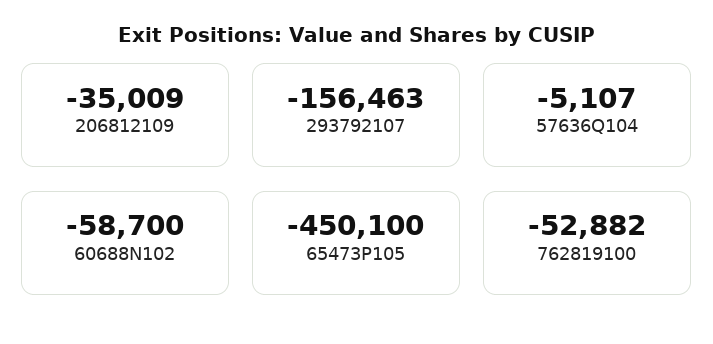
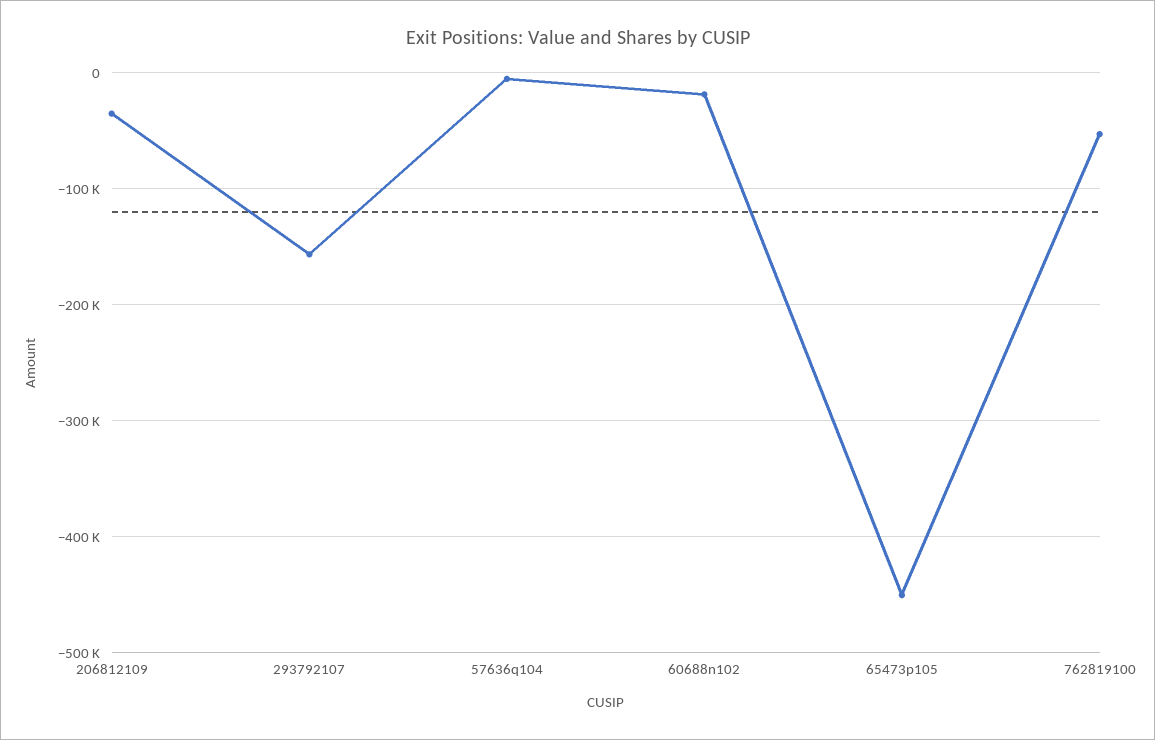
60688N102: -58700 -> -20000

